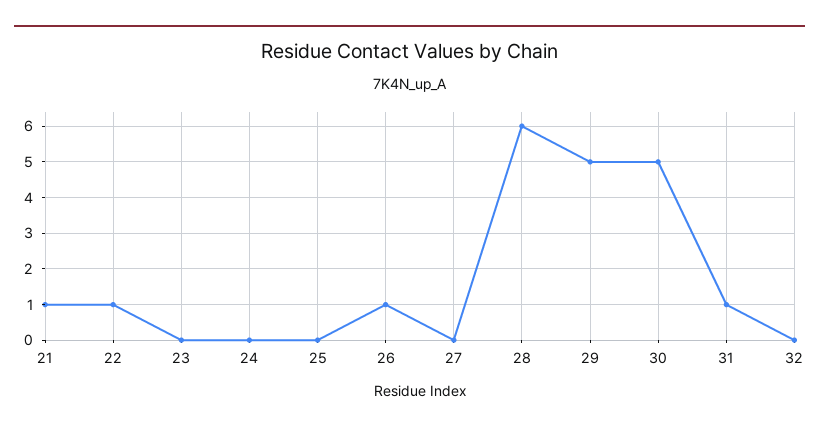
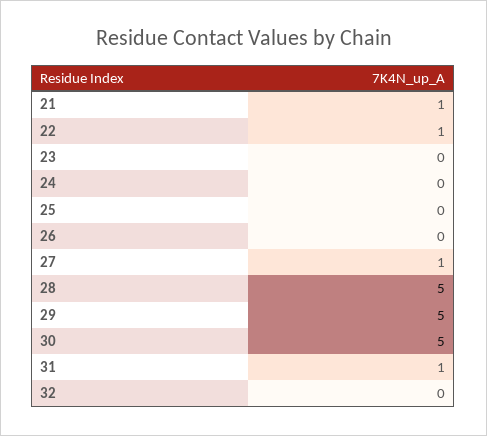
26: 1 -> 0
27: 0 -> 1
28: 6 -> 5

